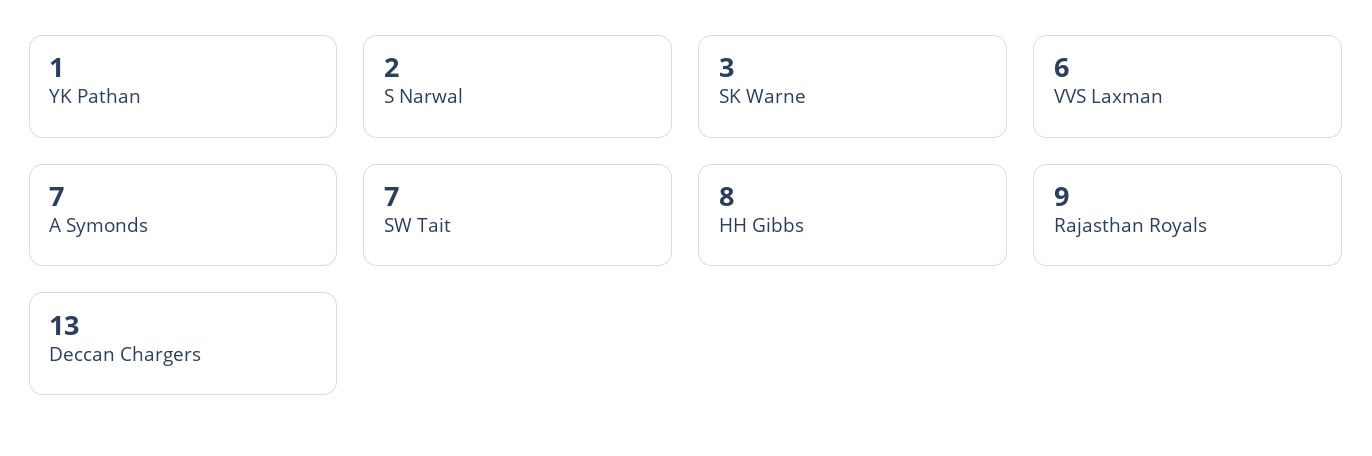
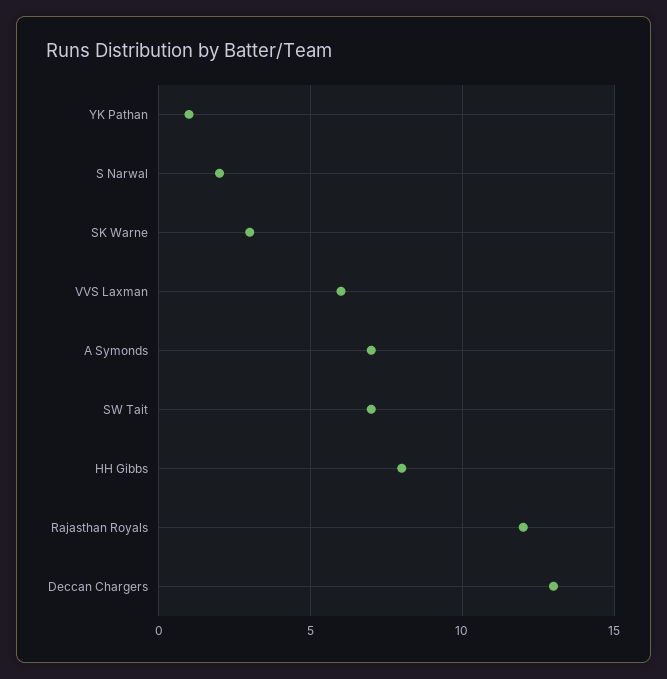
Rajasthan Royals: 9 -> 12

